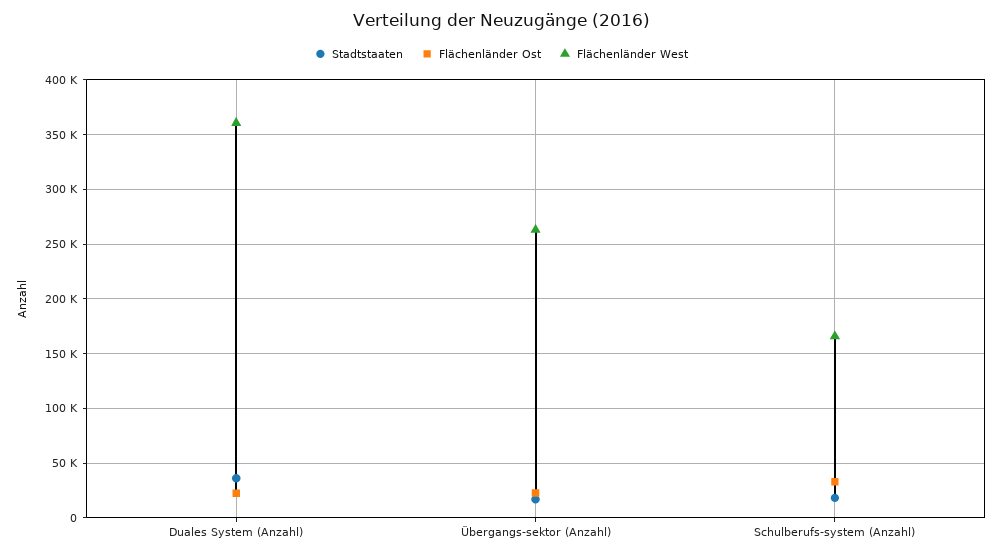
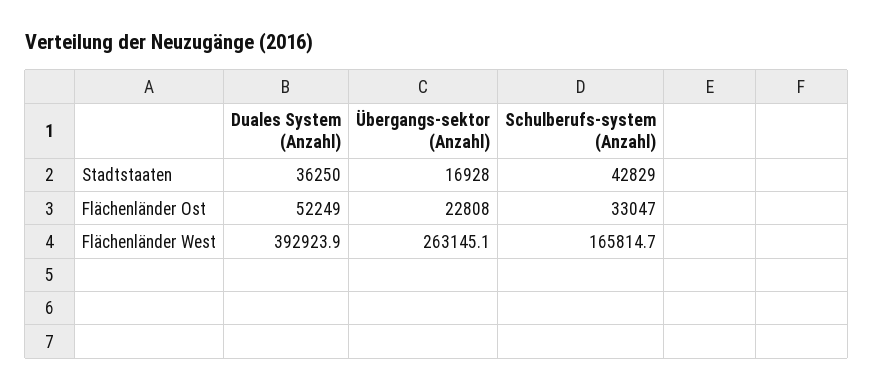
Flächenländer Ost, Duales System (Anzahl): 20000 -> 52249
Flächenländer West, Duales System (Anzahl): 360000 -> 392923.9
Stadtstaaten, Schulberufs-system (Anzahl): 20000 -> 42829

